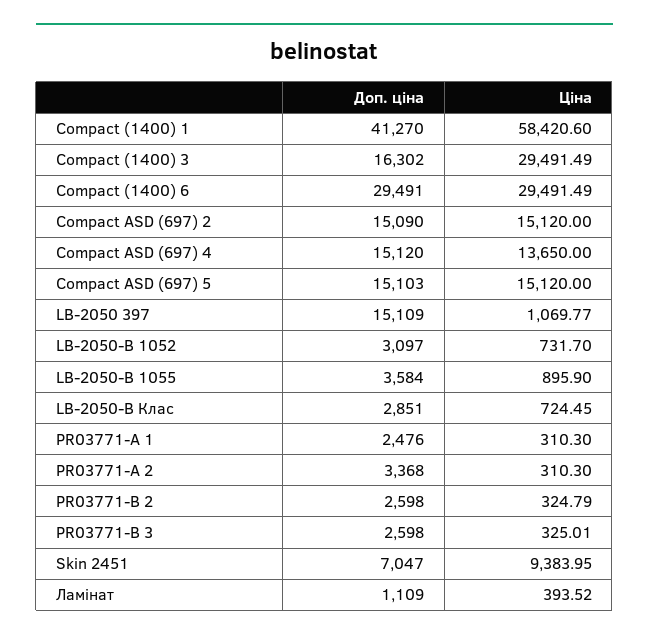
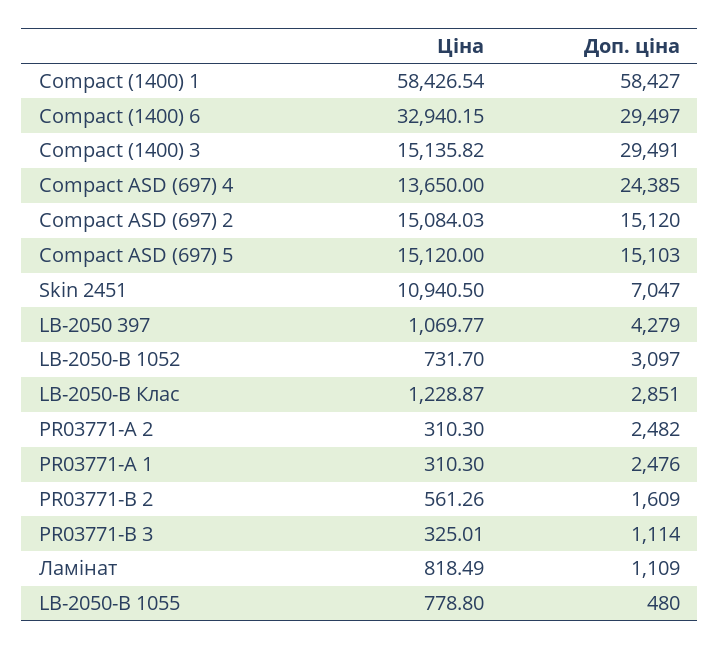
Доп. ціна, Compact (1400) 1: 41270 -> 58427
Ціна, Compact (1400) 1: 58420.6 -> 58426.54
Доп. ціна, Compact (1400) 3: 16302 -> 29491
Ціна, Compact (1400) 3: 29491.49 -> 15135.82
Доп. ціна, Compact (1400) 6: 29491 -> 29497
Ціна, Compact (1400) 6: 29491.49 -> 32940.15
Доп. ціна, Compact ASD (697) 2: 15090 -> 15120
Ціна, Compact ASD (697) 2: 15120 -> 15084.03
Доп. ціна, Compact ASD (697) 4: 15120 -> 24385
Доп. ціна, LB-2050 397: 15109 -> 4279
Доп. ціна, LB-2050-B 1055: 3584 -> 480
Ціна, LB-2050-B 1055: 895.9 -> 778.8
Ціна, LB-2050-B Клас: 724.45 -> 1228.87
Доп. ціна, PR03771-A 2: 3368 -> 2482
Доп. ціна, PR03771-B 2: 2598 -> 1609
Ціна, PR03771-B 2: 324.79 -> 561.26
Доп. ціна, PR03771-B 3: 2598 -> 1114
Ціна, Skin 2451: 9383.95 -> 10940.5
Ціна, Ламінат: 393.52 -> 818.49

